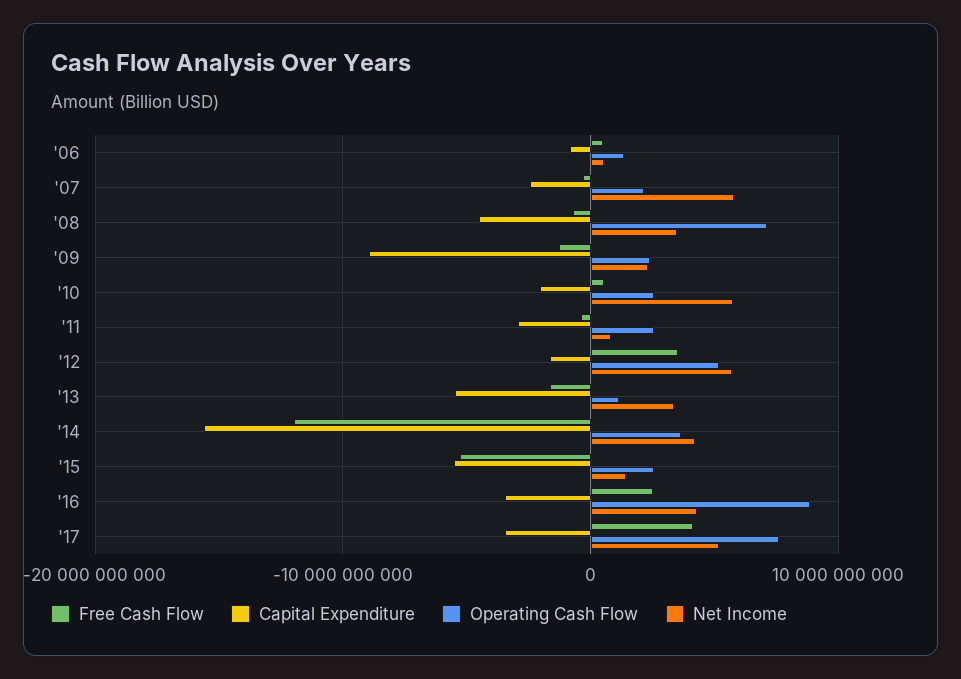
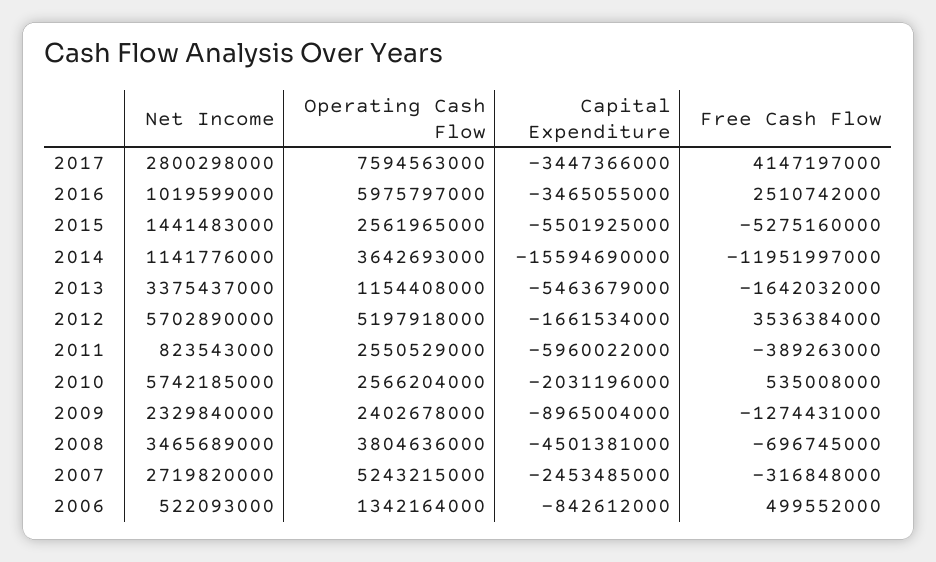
Operating Cash Flow, '07: 2000000000 -> 5243215000
Net Income, '07: 6000000000 -> 2719820000
Operating Cash Flow, '08: 7000000000 -> 3804636000
Capital Expenditure, '11: -3000000000 -> -5960022000
Net Income, '14: 4000000000 -> 1141776000
Operating Cash Flow, '16: 9000000000 -> 5975797000
Net Income, '16: 4000000000 -> 1019599000
Net Income, '17: 5000000000 -> 2800298000

